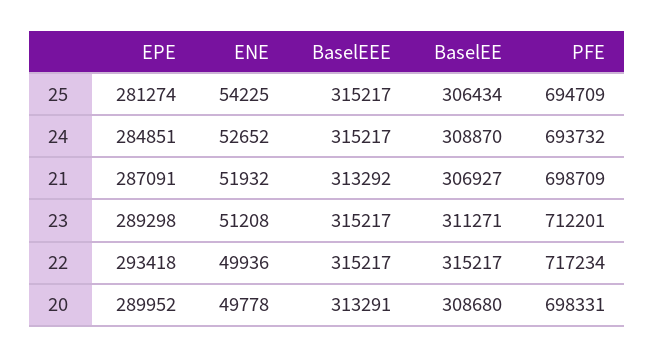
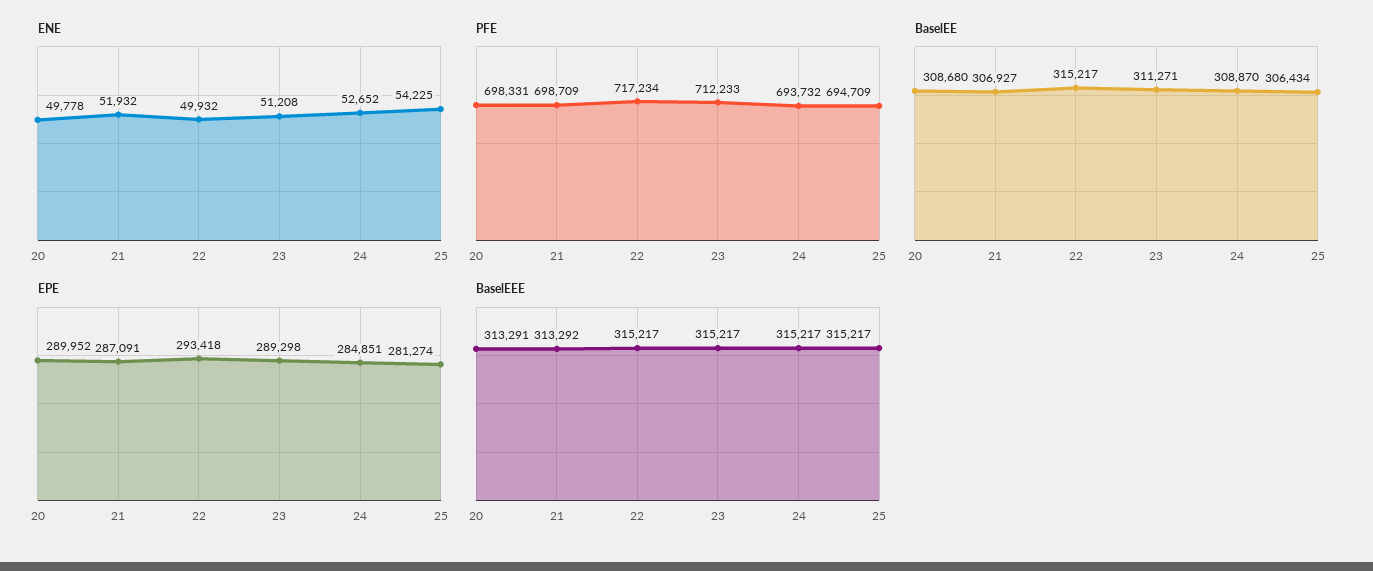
PFE, 23: 712201 -> 712233
ENE, 22: 49936 -> 49932

